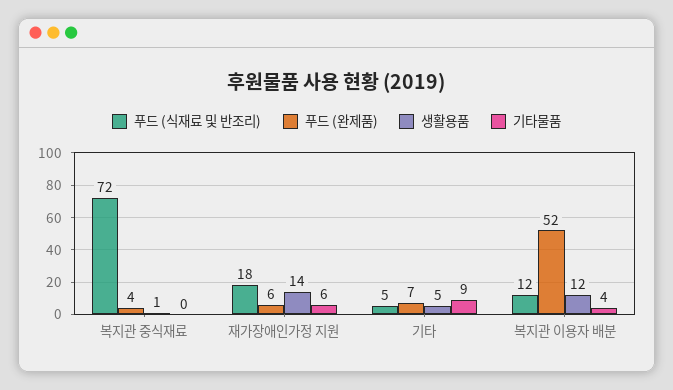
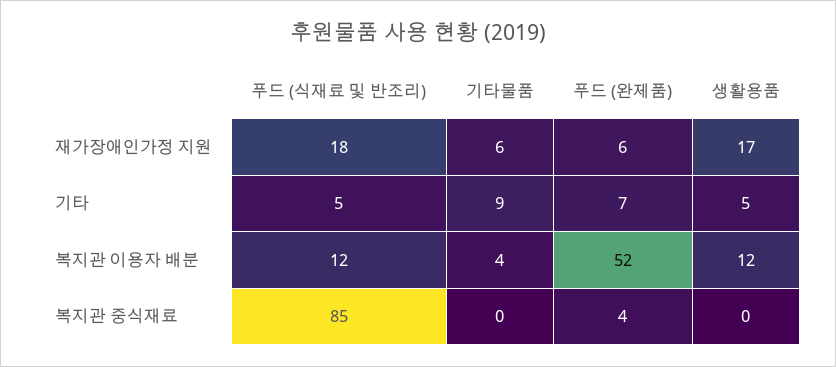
푸드 (식재료 및 반조리), 복지관 중식재료: 72 -> 85
생활용품, 복지관 중식재료: 1 -> 0
생활용품, 재가장애인가정 지원: 14 -> 17

